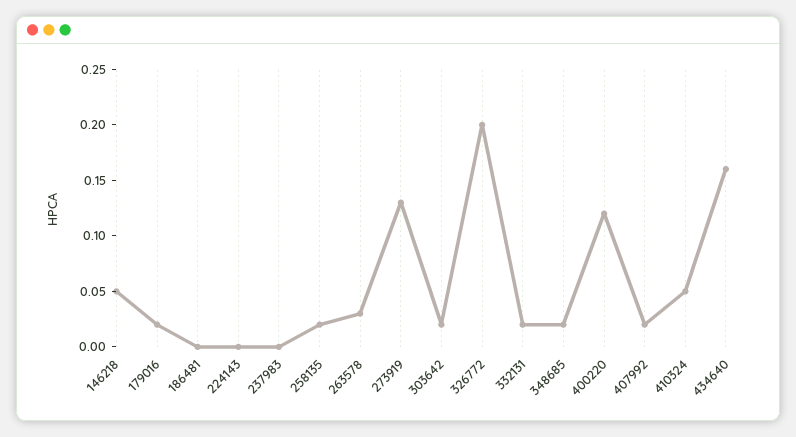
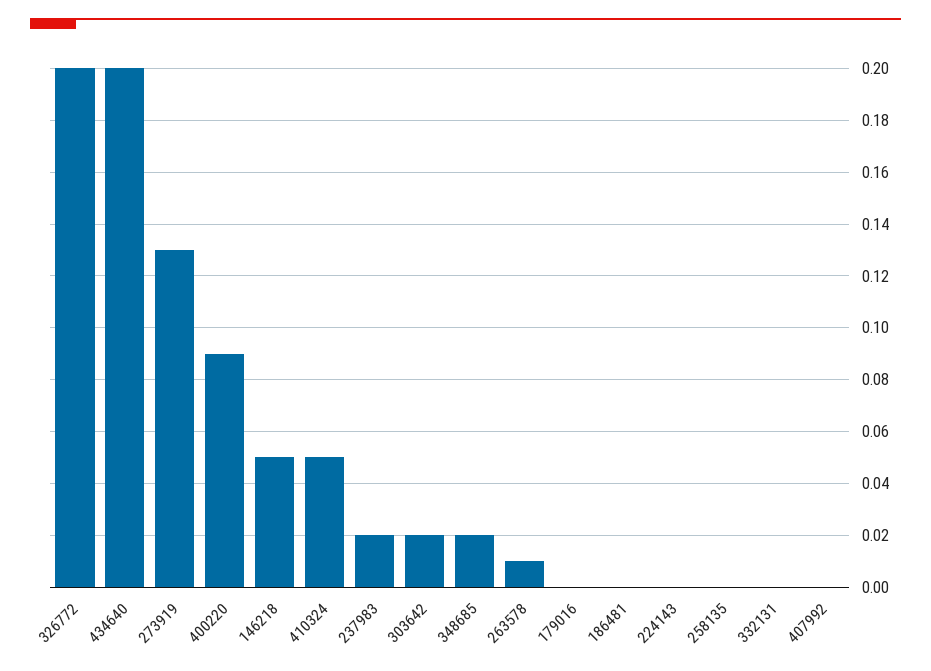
179016: 0.02 -> 0
237983: 0 -> 0.02
258135: 0.02 -> 0
263578: 0.03 -> 0.01
332131: 0.02 -> 0
400220: 0.12 -> 0.09
407992: 0.02 -> 0
434640: 0.16 -> 0.2

